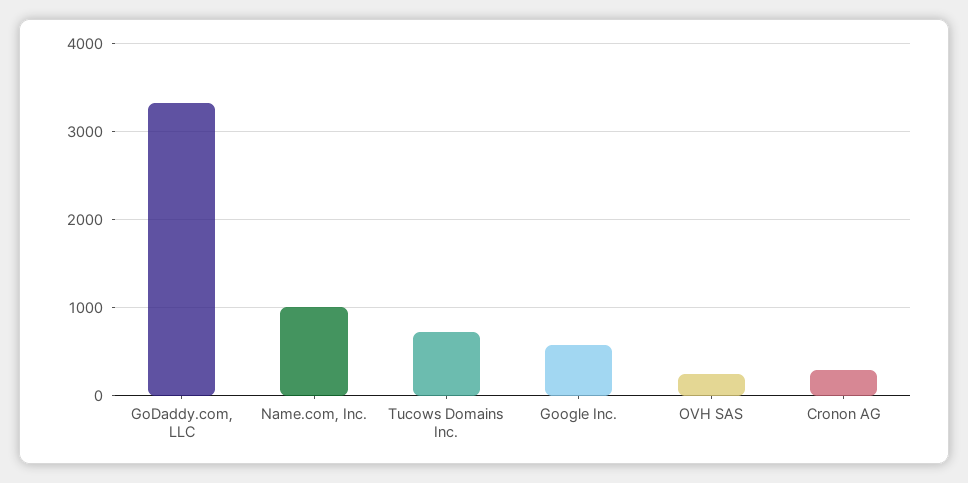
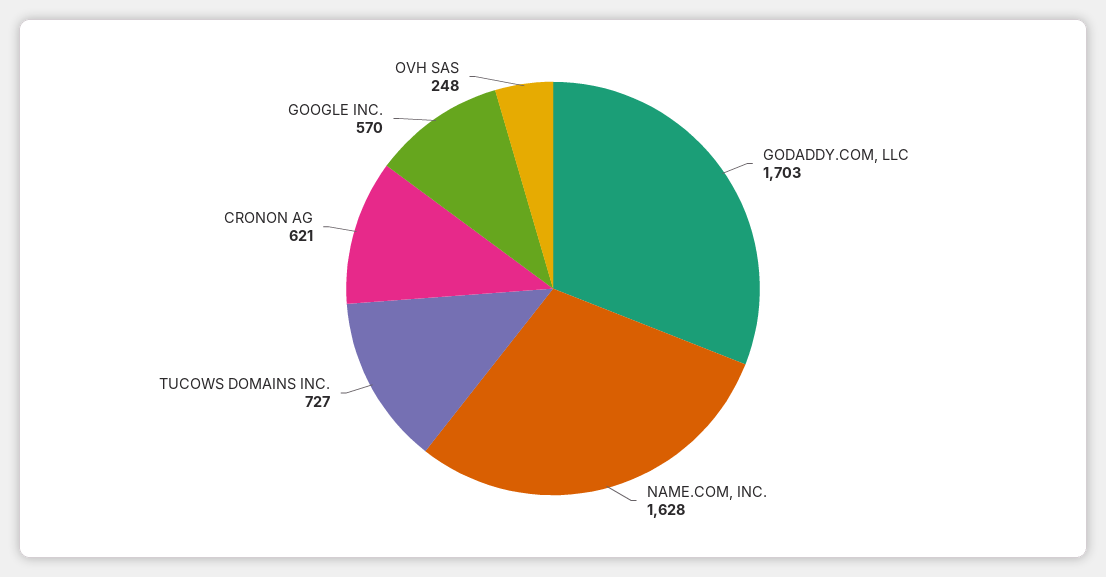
GoDaddy.com, LLC: 3300 -> 1703
Name.com, Inc.: 1000 -> 1628
Cronon AG: 300 -> 621

